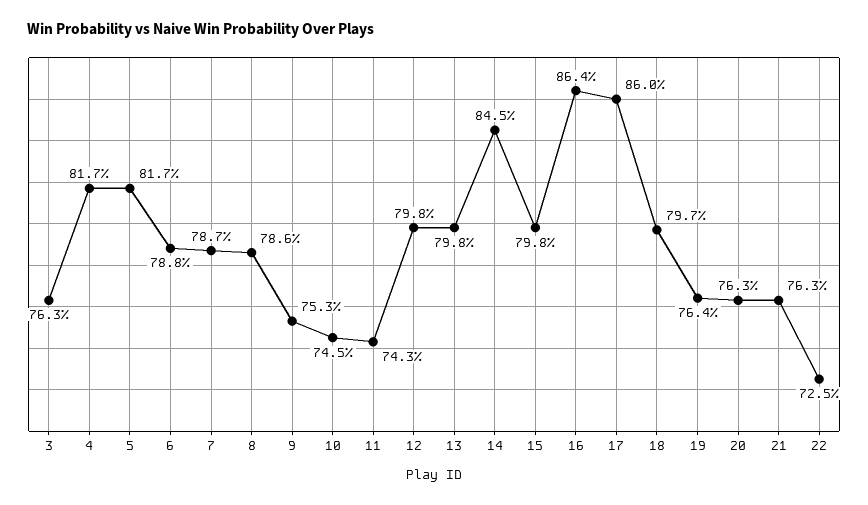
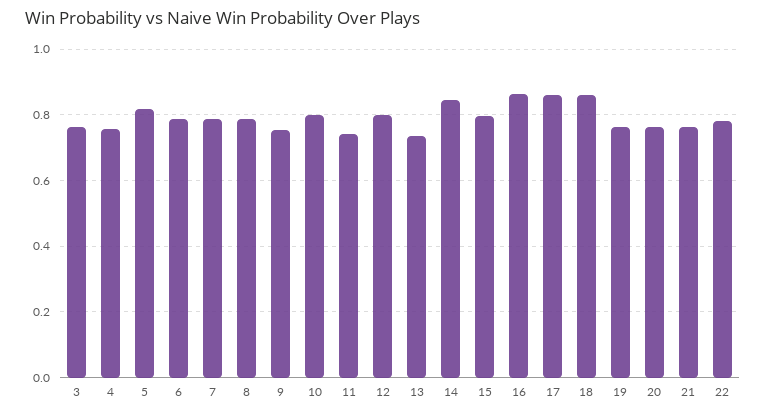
4: 0.817 -> 0.76
10: 0.745 -> 0.8
13: 0.798 -> 0.74
18: 0.797 -> 0.86
22: 0.725 -> 0.78

